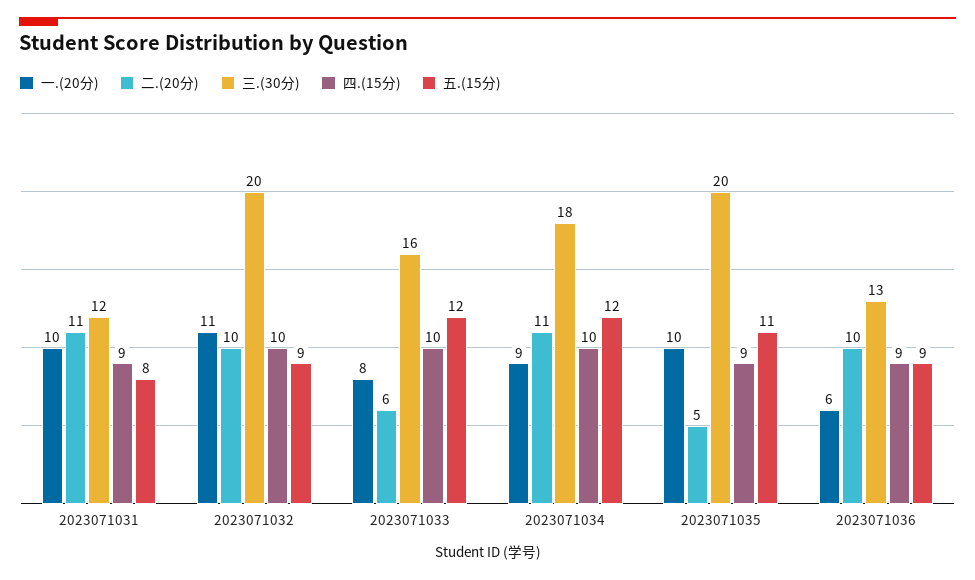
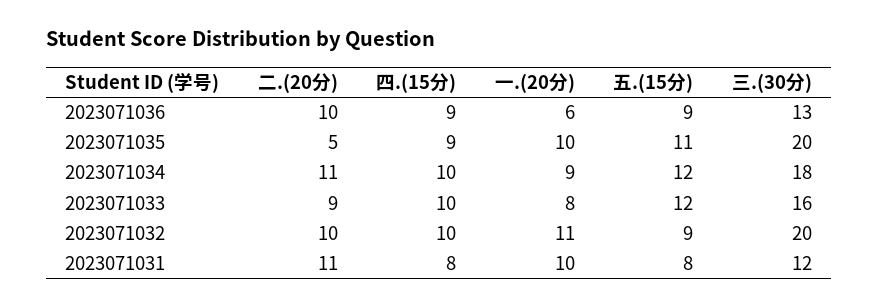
四.(15分), 2023071031: 9 -> 8
二.(20分), 2023071033: 6 -> 9

